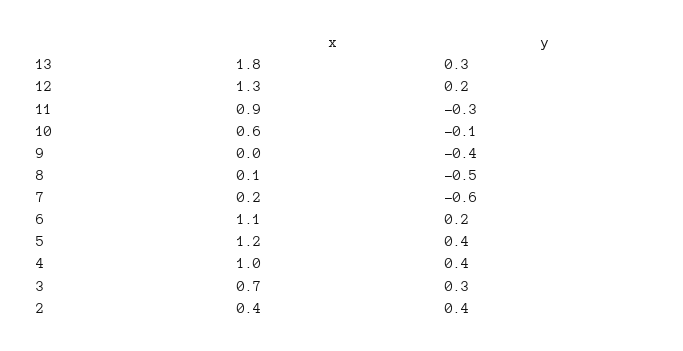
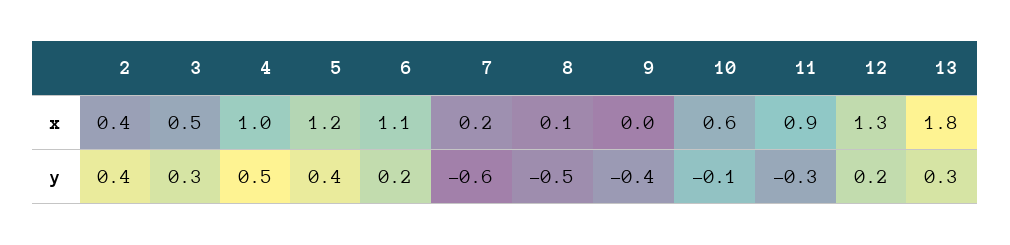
y, 4: 0.4 -> 0.5
x, 3: 0.7 -> 0.5

